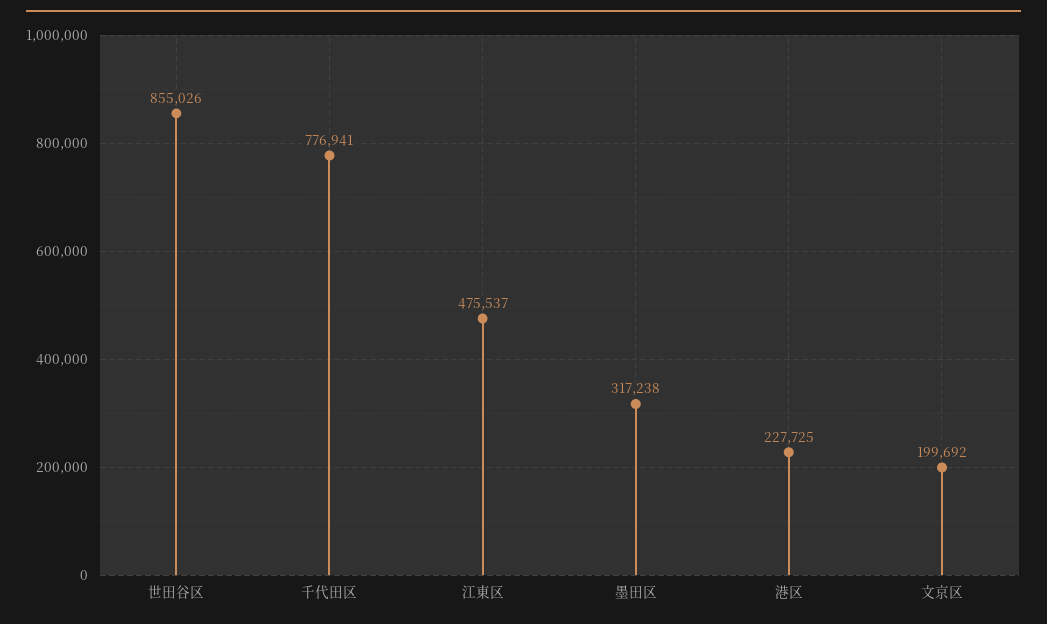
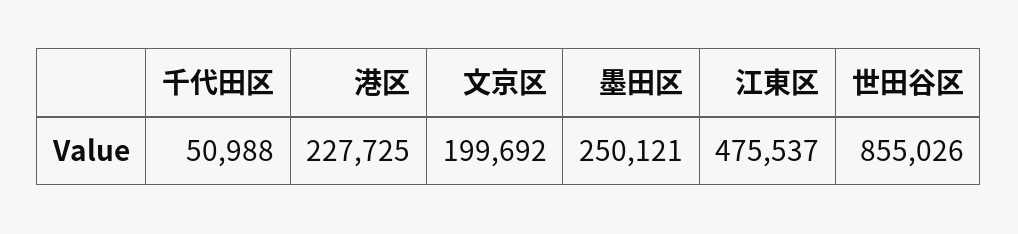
千代田区: 776941 -> 50988
墨田区: 317238 -> 250121

